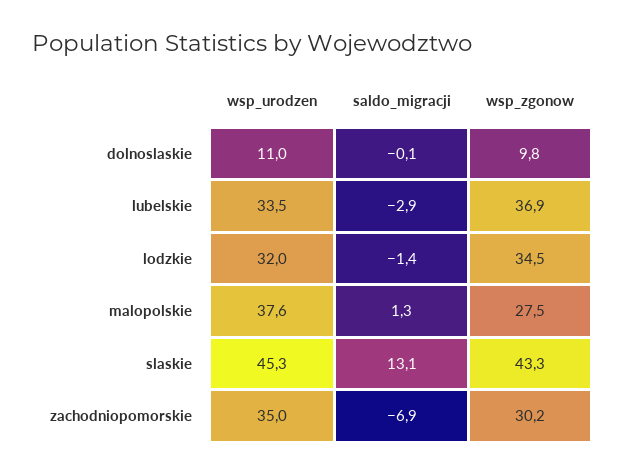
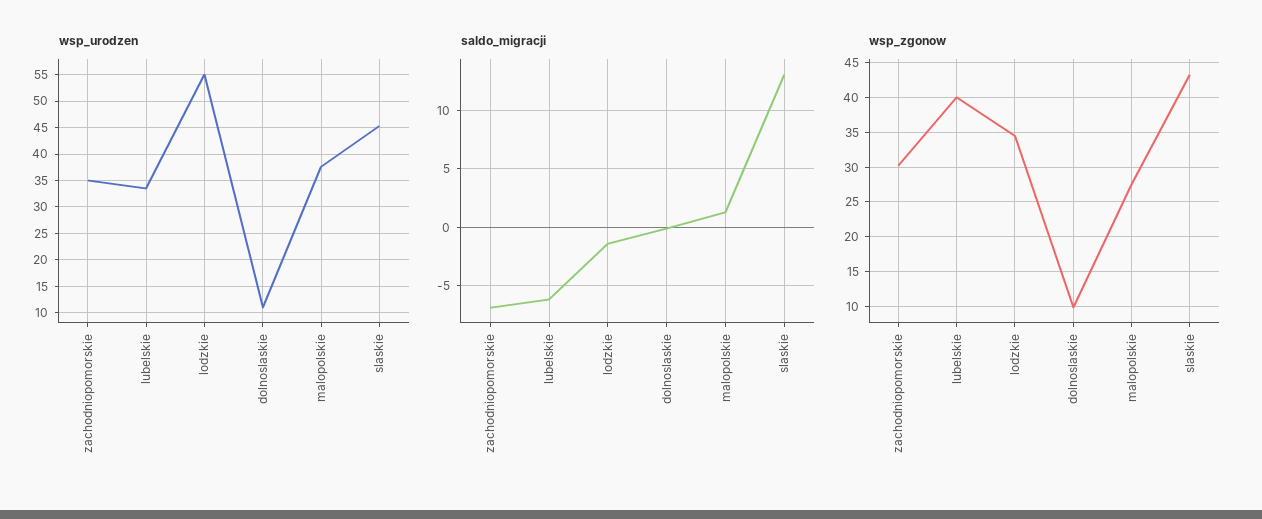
saldo_migracji, lubelskie: -2.9 -> -6
wsp_zgonow, lubelskie: 36.9 -> 40
wsp_urodzen, lodzkie: 32 -> 55

